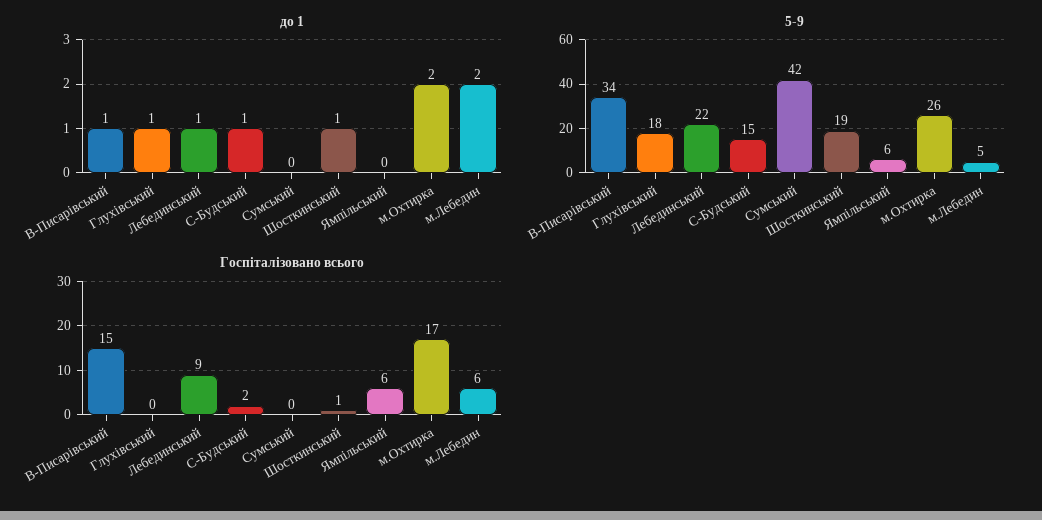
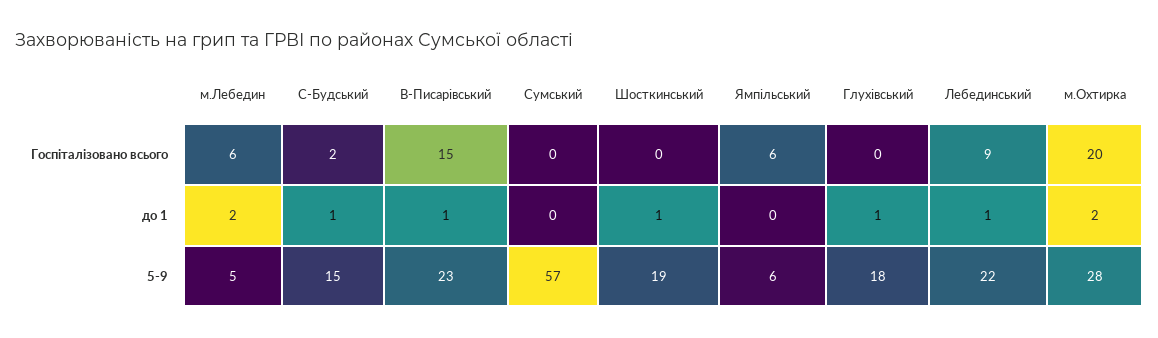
5-9, В-Писарівський: 34 -> 23
5-9, Сумський: 42 -> 57
5-9, м.Охтирка: 26 -> 28
Госпіталізовано всього, Шосткинський: 1 -> 0
Госпіталізовано всього, м.Охтирка: 17 -> 20

